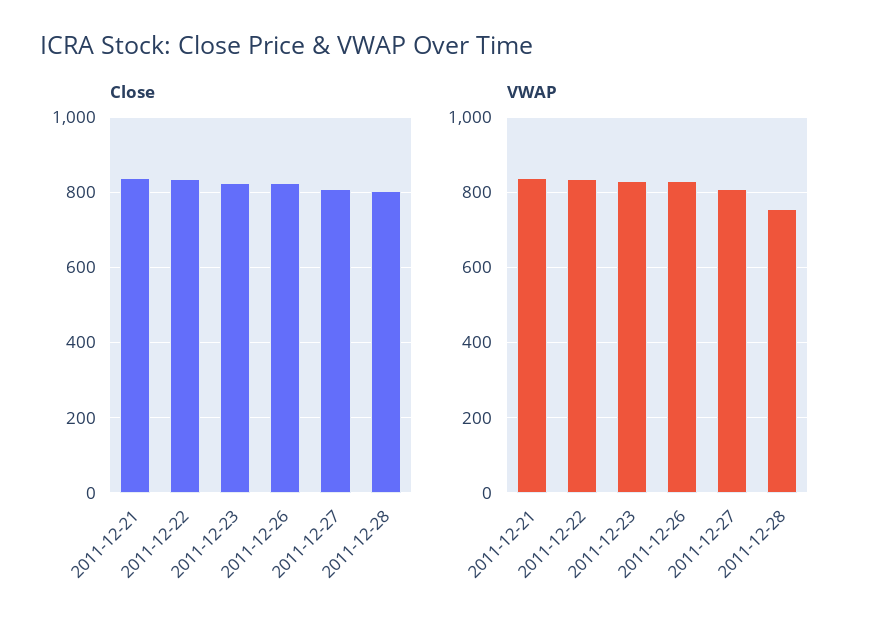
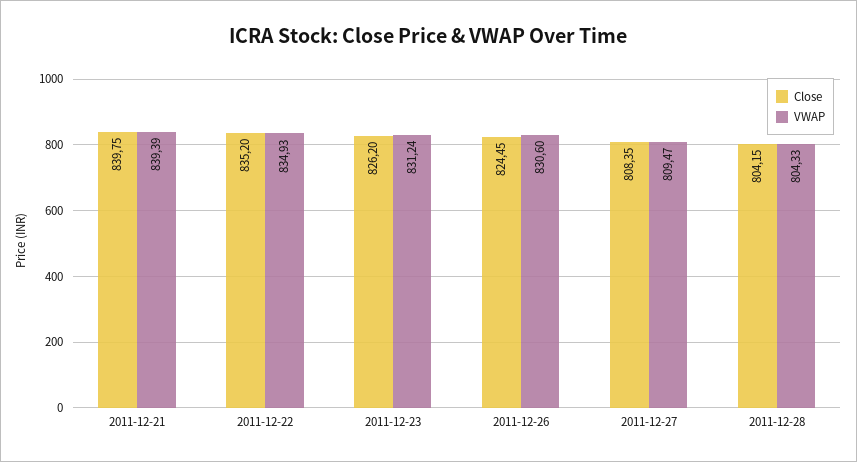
VWAP, 2011-12-28: 760 -> 804.33

